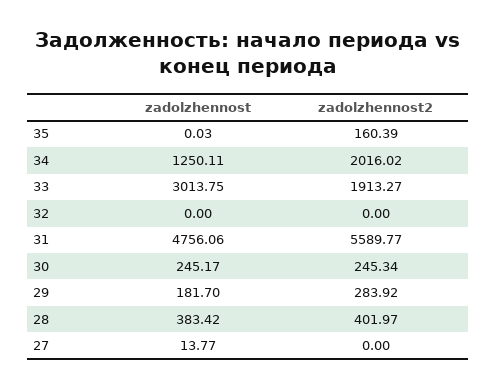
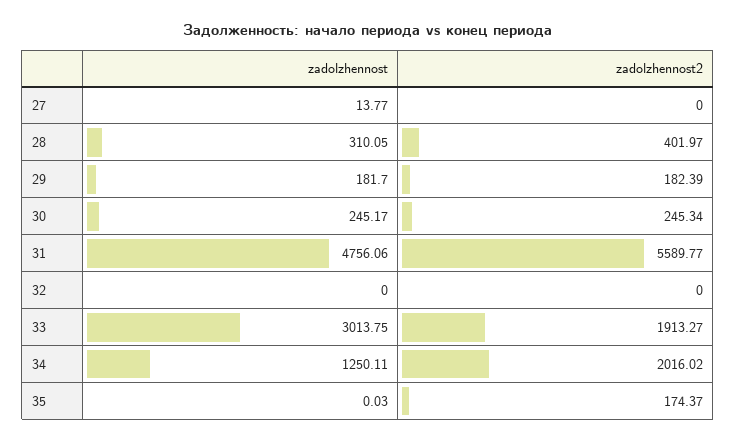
zadolzhennost2, 35: 160.39 -> 174.37
zadolzhennost2, 29: 283.92 -> 182.39
zadolzhennost, 28: 383.42 -> 310.05

